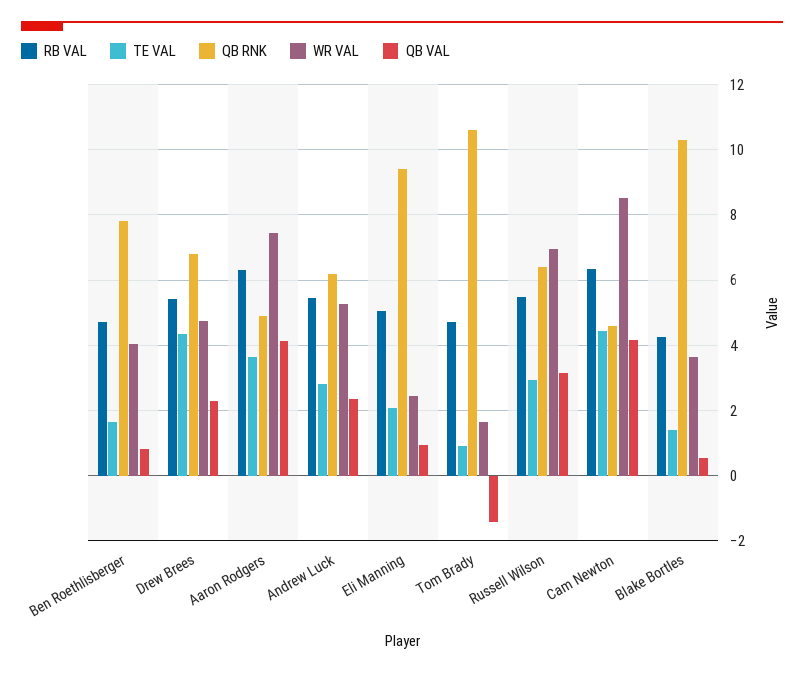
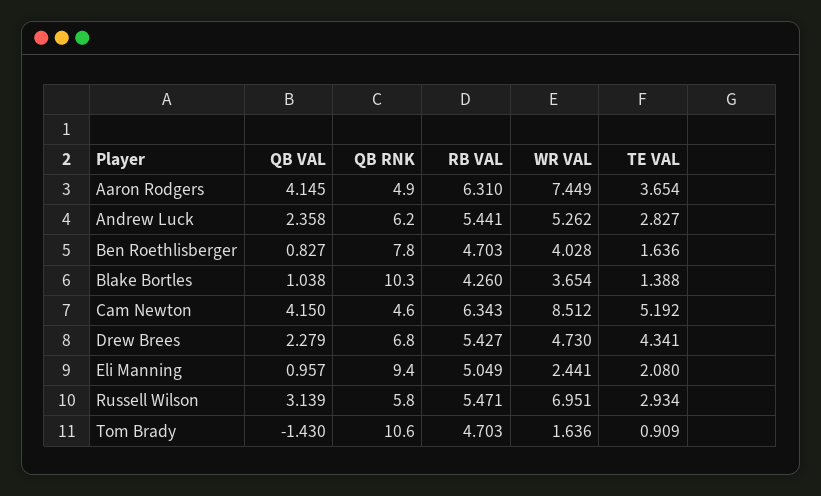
QB RNK, Russell Wilson: 6.4 -> 5.8
TE VAL, Cam Newton: 4.4 -> 5.192
QB VAL, Blake Bortles: 0.6 -> 1.038

